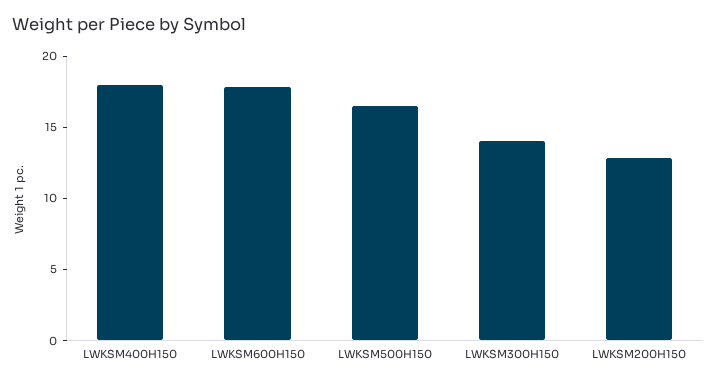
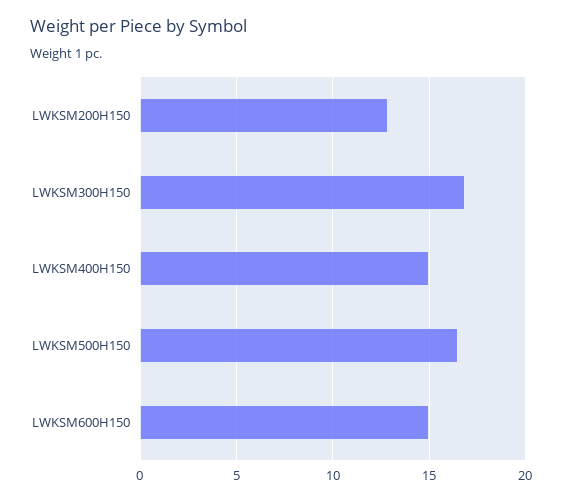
LWKSM400H150: 18 -> 15
LWKSM600H150: 18 -> 15
LWKSM300H150: 14 -> 17

